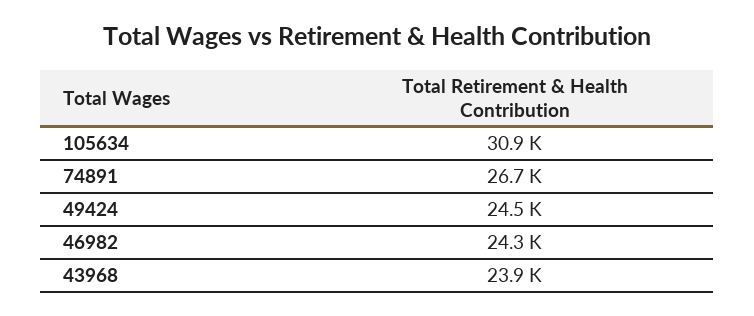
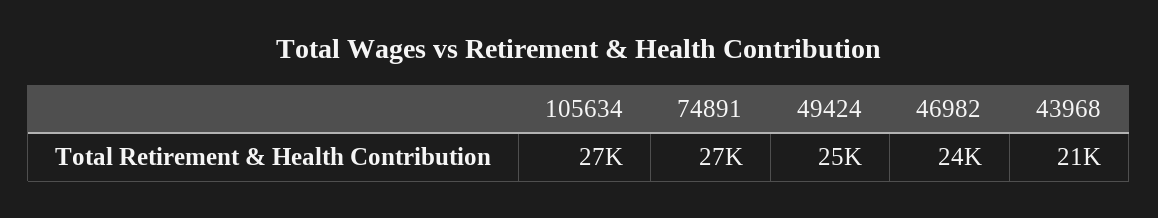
105634: 30900 -> 27000
43968: 23900 -> 21000

